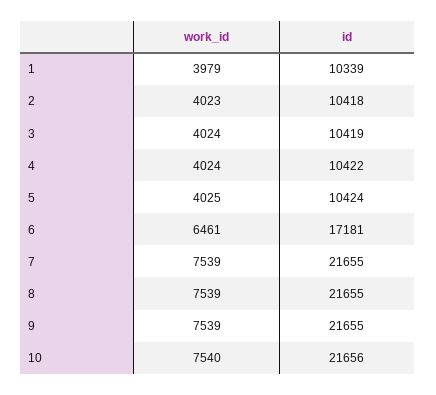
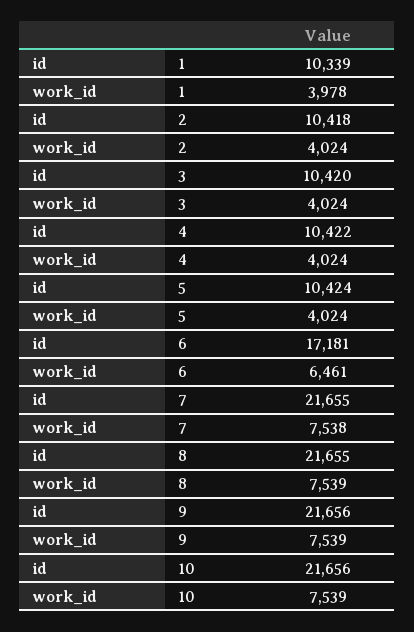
work_id, 1: 3979 -> 3978
work_id, 2: 4023 -> 4024
id, 3: 10419 -> 10420
work_id, 5: 4025 -> 4024
work_id, 7: 7539 -> 7538
id, 9: 21655 -> 21656
work_id, 10: 7540 -> 7539

